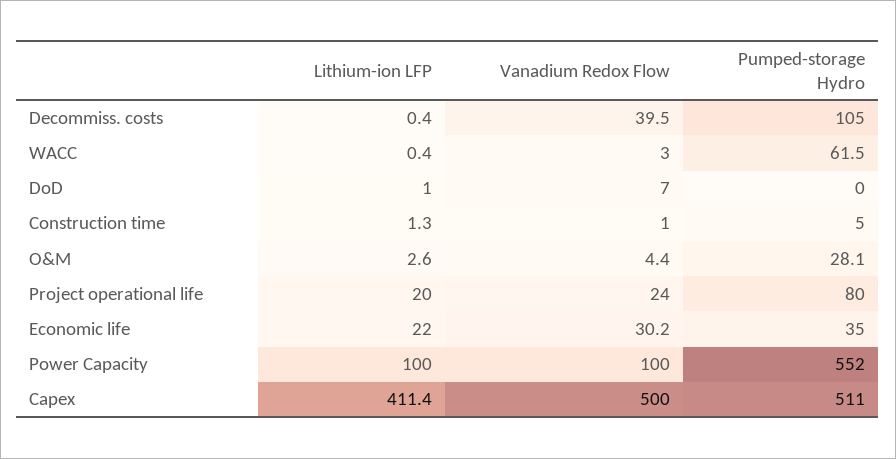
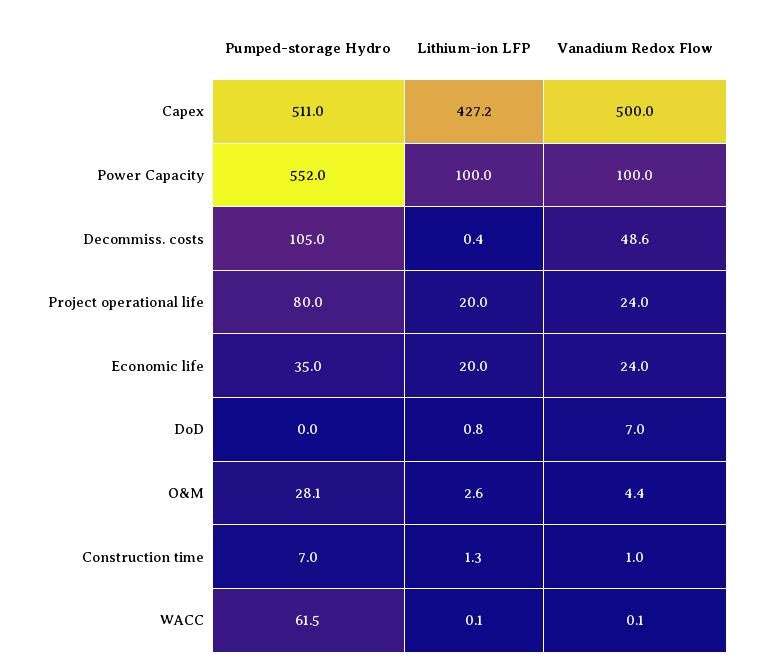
Vanadium Redox Flow, Decommiss. costs: 39.5 -> 48.6
Lithium-ion LFP, WACC: 0.4 -> 0.1
Vanadium Redox Flow, WACC: 3 -> 0.1
Lithium-ion LFP, DoD: 1 -> 0.8
Pumped-storage Hydro, Construction time: 5 -> 7
Lithium-ion LFP, Economic life: 22 -> 20
Vanadium Redox Flow, Economic life: 30.2 -> 24
Lithium-ion LFP, Capex: 411.4 -> 427.2

